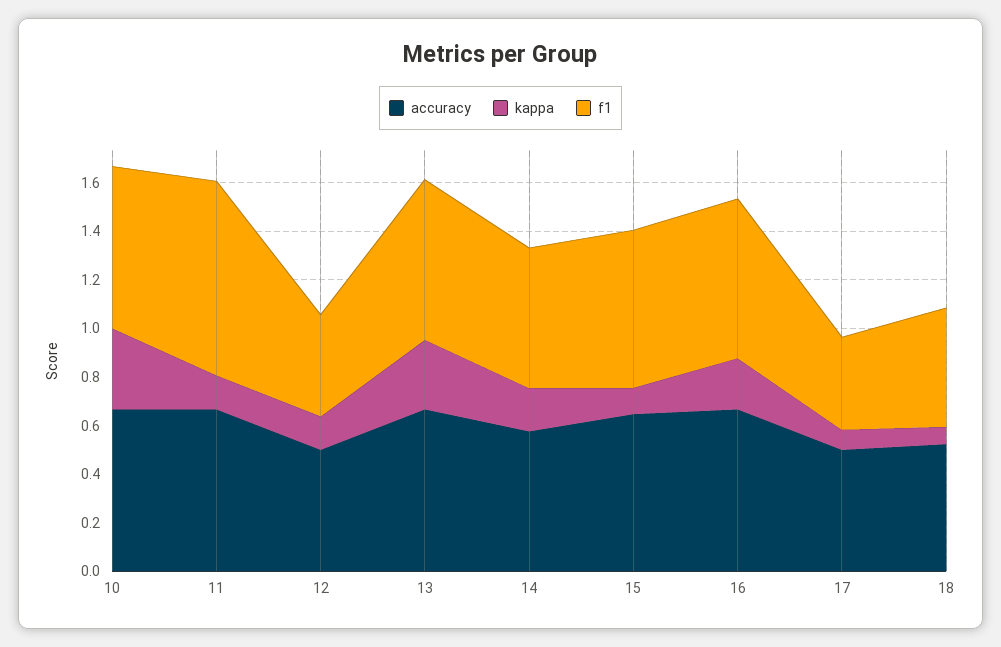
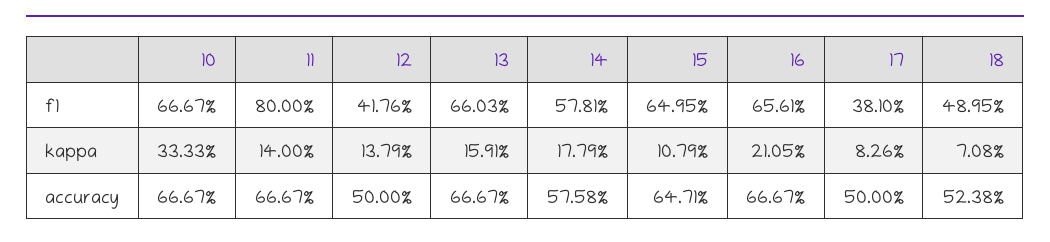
kappa, 13: 0.3 -> 0.1591

